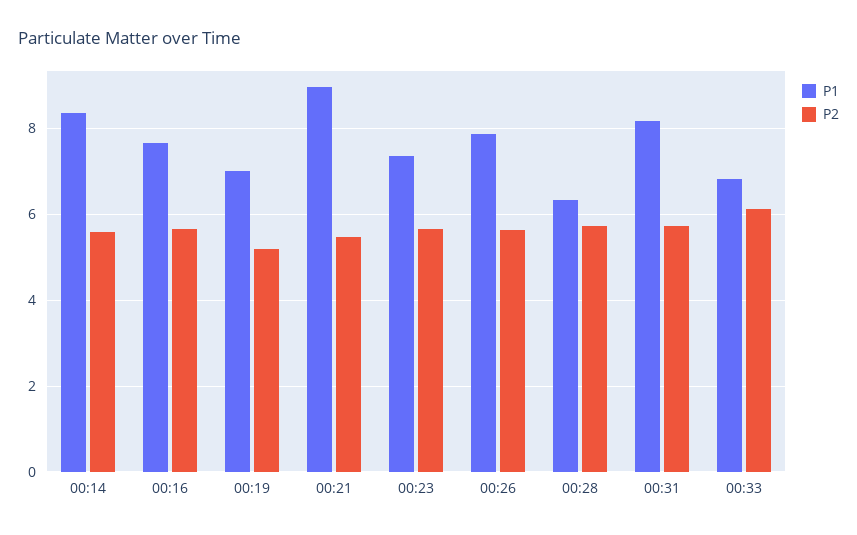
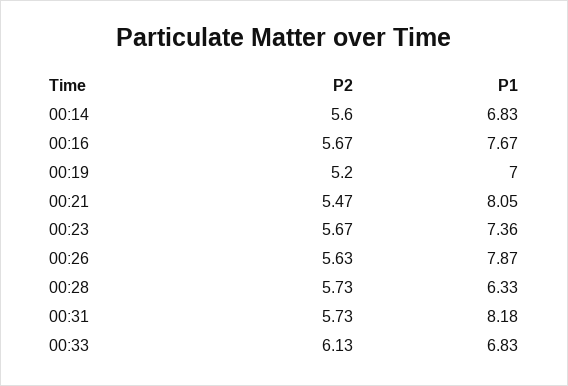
P1, 00:14: 8.4 -> 6.83
P1, 00:21: 9 -> 8.05

